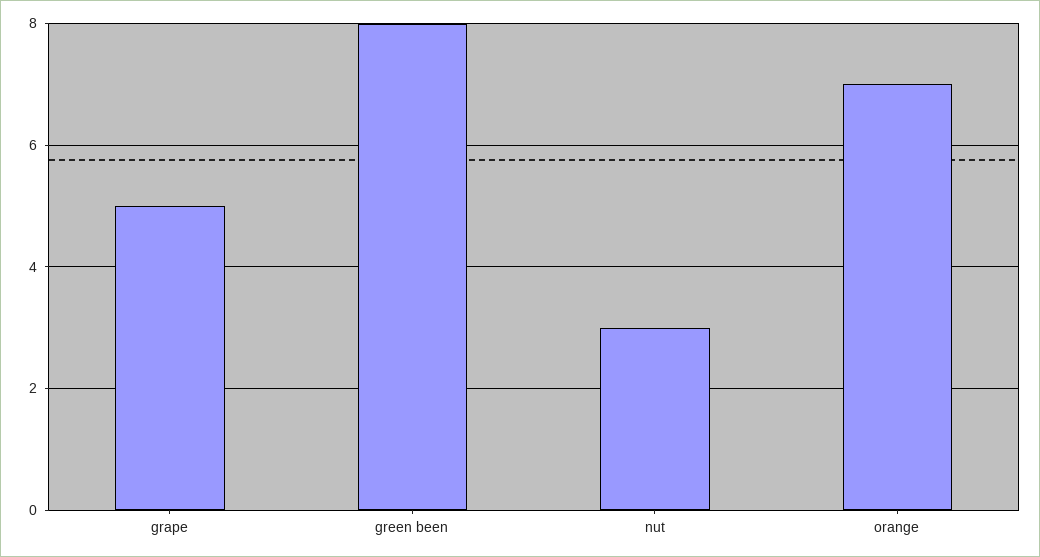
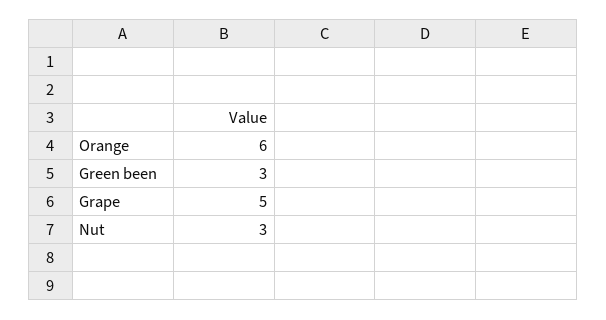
green been: 8 -> 3
orange: 7 -> 6

